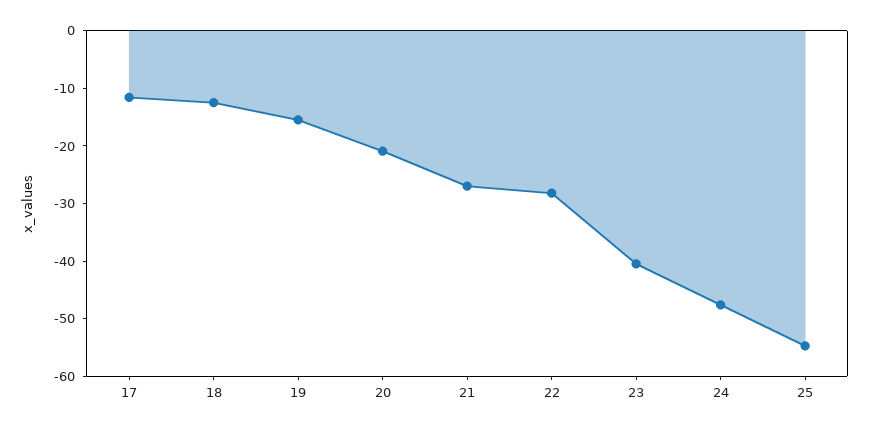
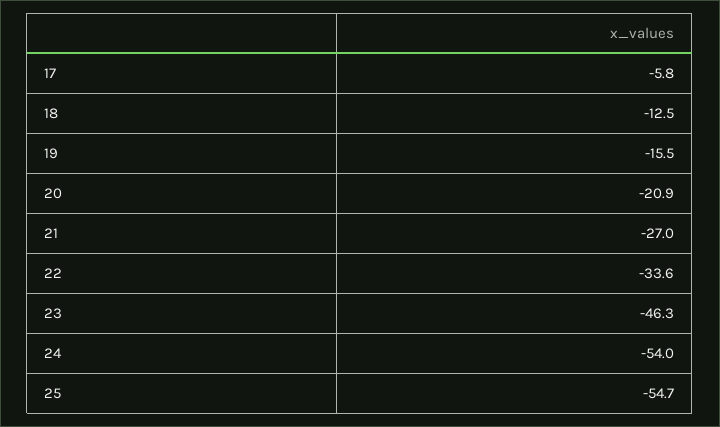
17: -12 -> -5.8
22: -28 -> -33.6
23: -40 -> -46.3
24: -48 -> -54

